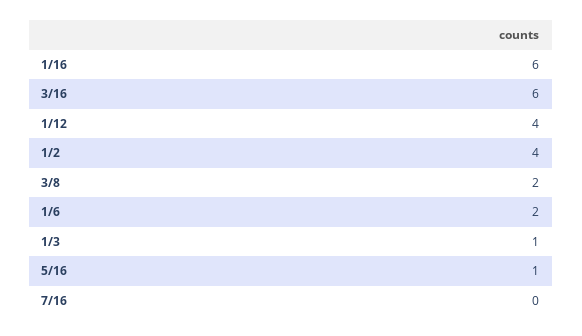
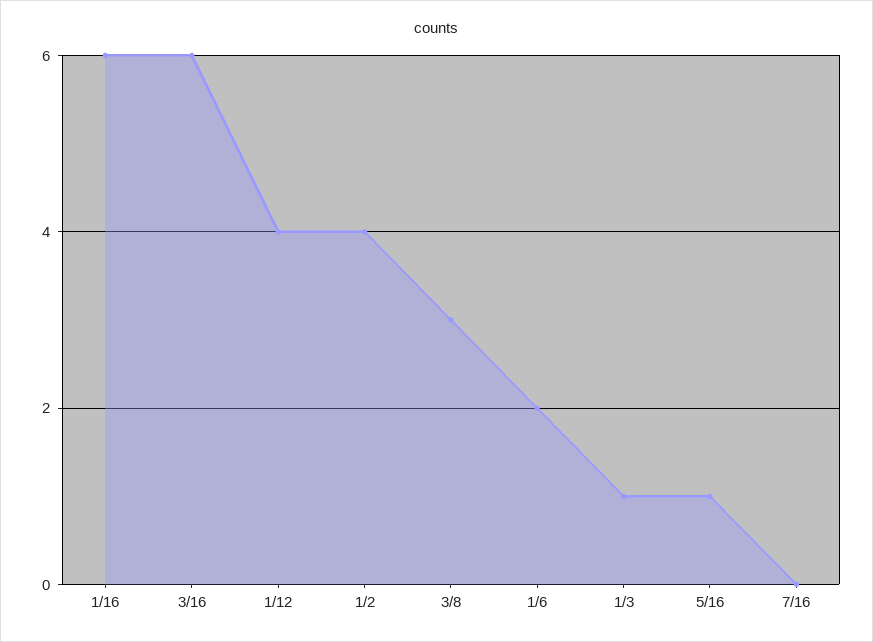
3/8: 2 -> 3

